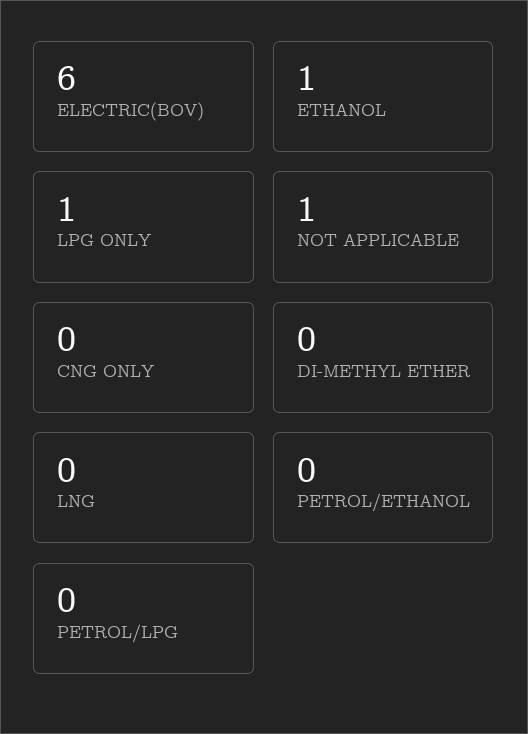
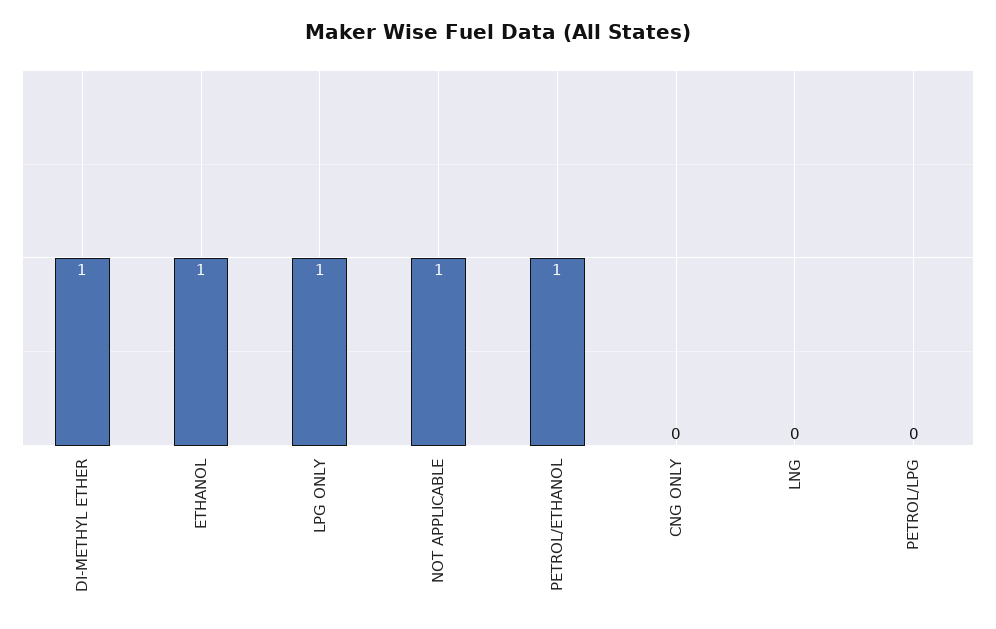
ELECTRIC(BOV): 6 -> none
DI-METHYL ETHER: 0 -> 1
PETROL/ETHANOL: 0 -> 1

